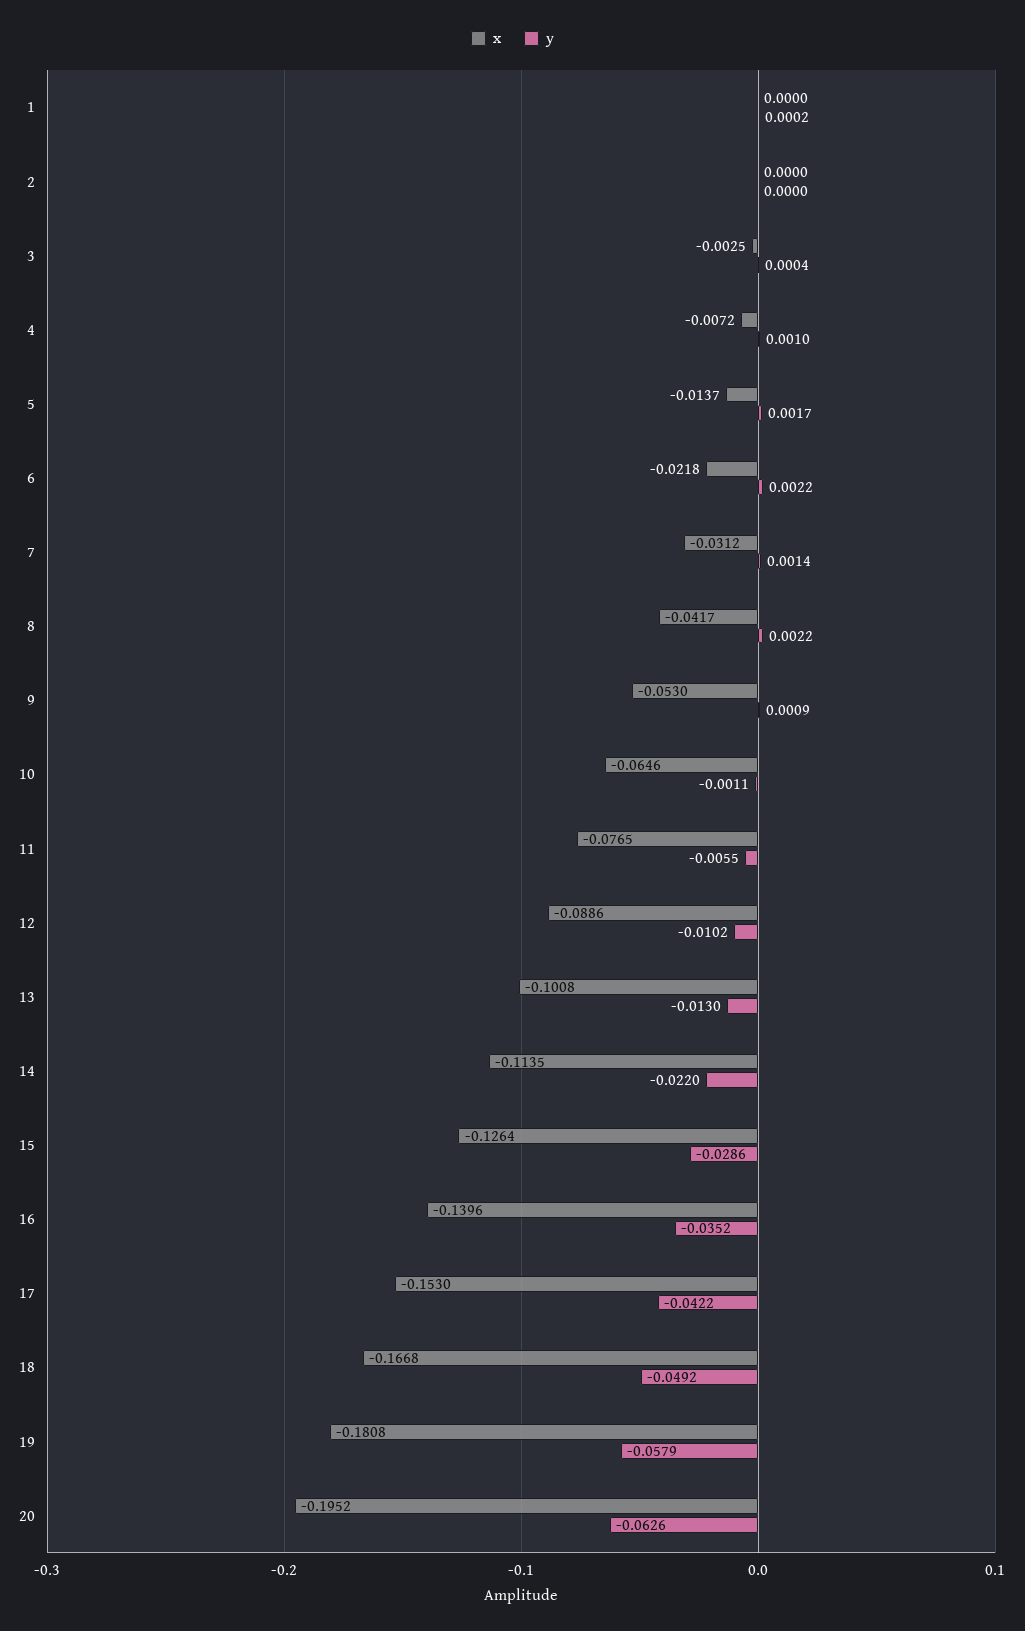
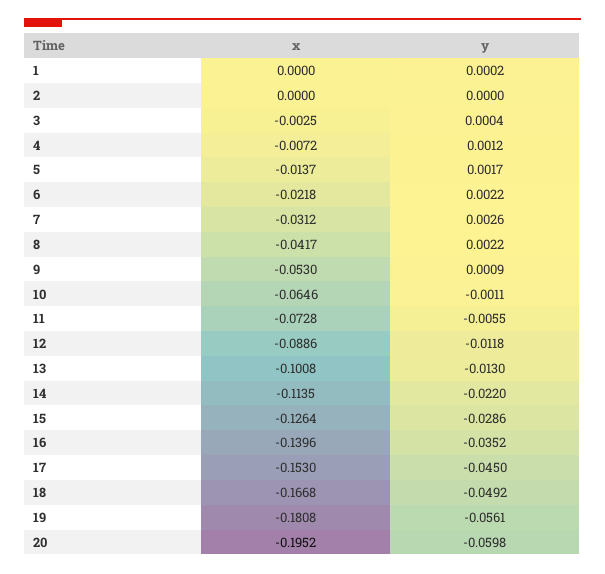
y, 4: 0.001 -> 0.0012
y, 7: 0.0014 -> 0.0026
x, 11: -0.0765 -> -0.0728
y, 12: -0.0102 -> -0.0118
y, 17: -0.0422 -> -0.045
y, 19: -0.0579 -> -0.0561
y, 20: -0.0626 -> -0.0598

